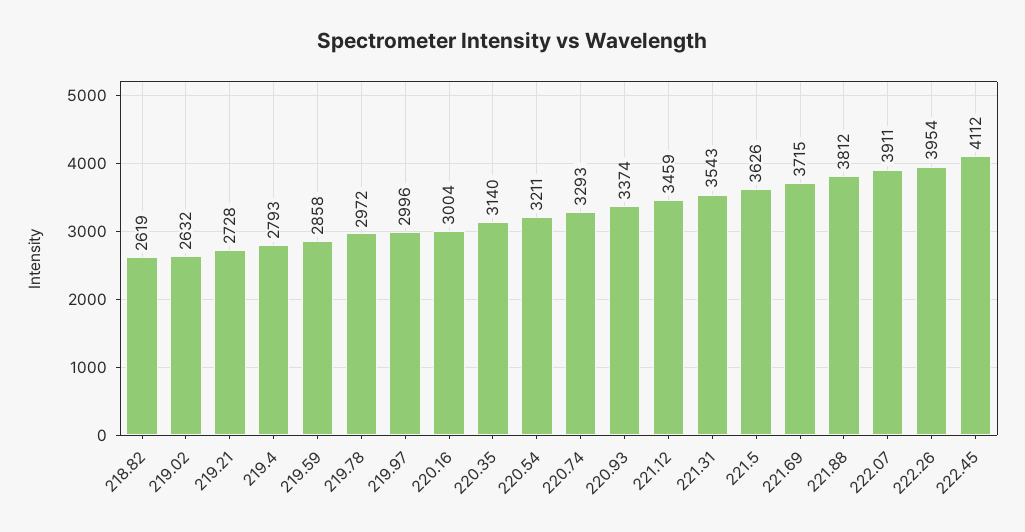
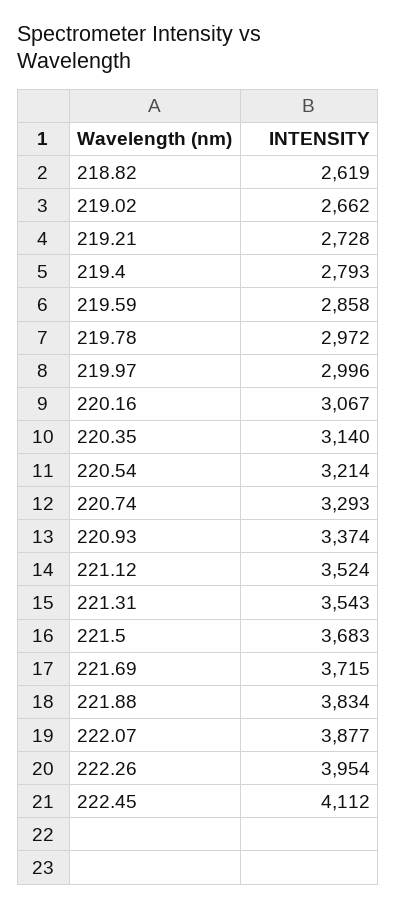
219.02: 2632 -> 2662
220.16: 3004 -> 3067
220.54: 3211 -> 3214
221.12: 3459 -> 3524
221.5: 3626 -> 3683
221.88: 3812 -> 3834
222.07: 3911 -> 3877

